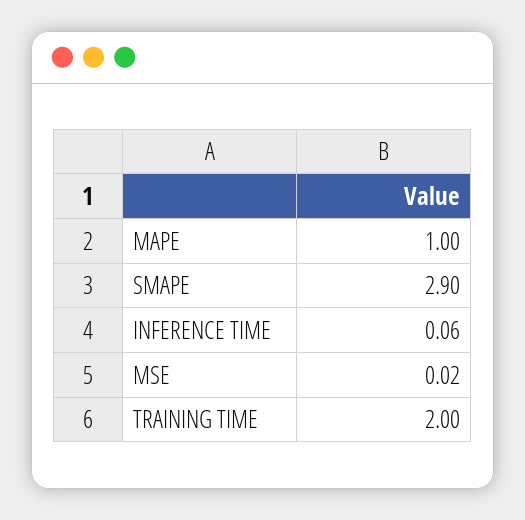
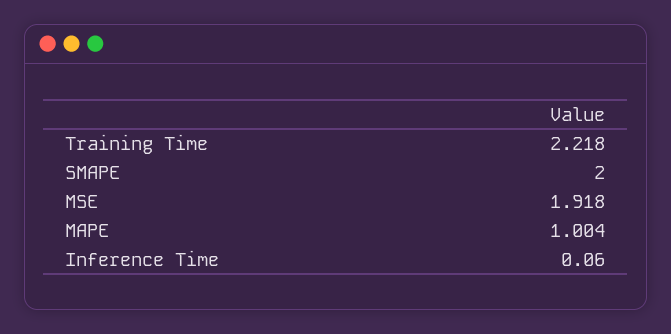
SMAPE: 2.9 -> 2
MSE: 0.02 -> 1.918
TRAINING TIME: 2 -> 2.218

